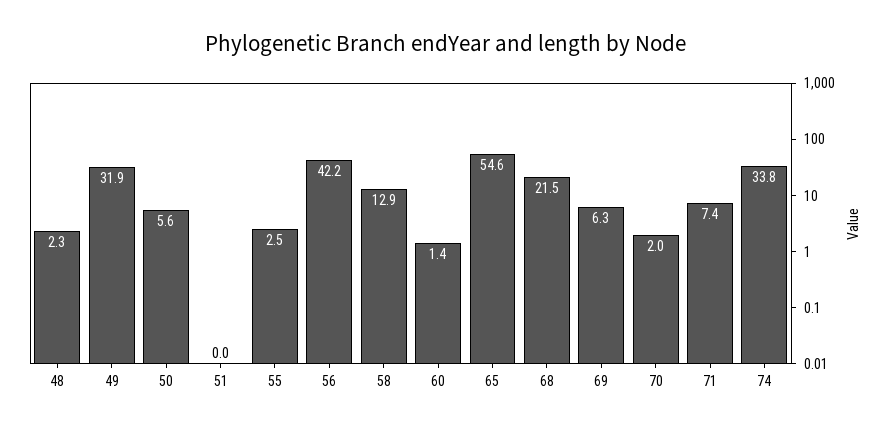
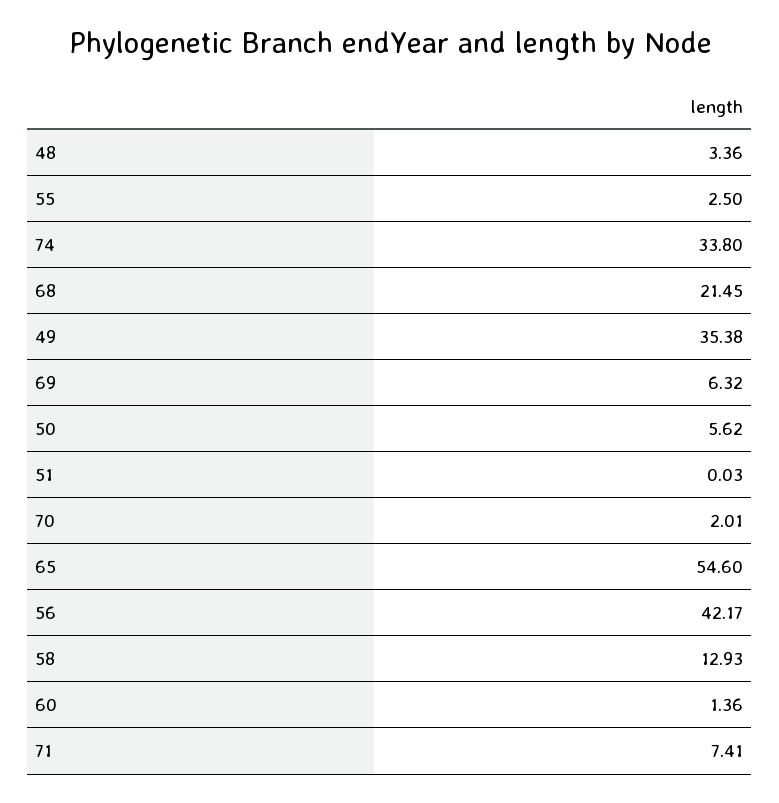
48: 2.3 -> 3.36
49: 31.9 -> 35.38

